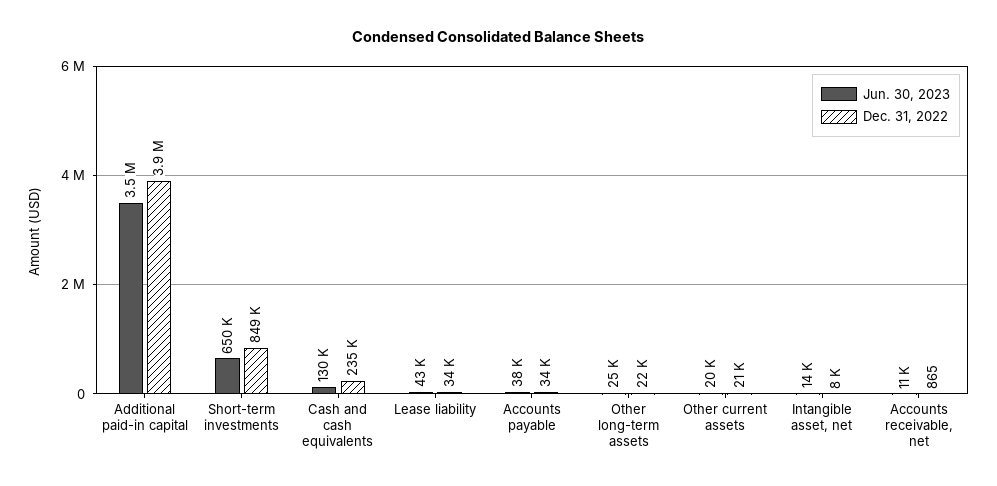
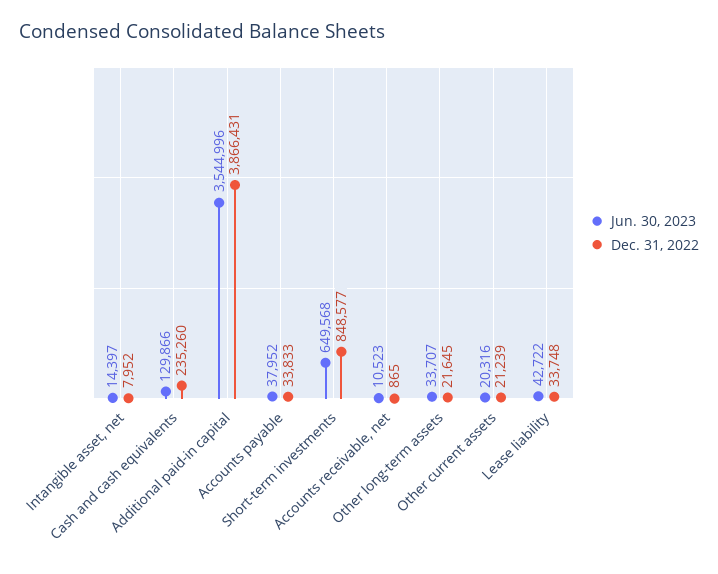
Jun. 30, 2023, Other long-term assets: 25000 -> 33707

